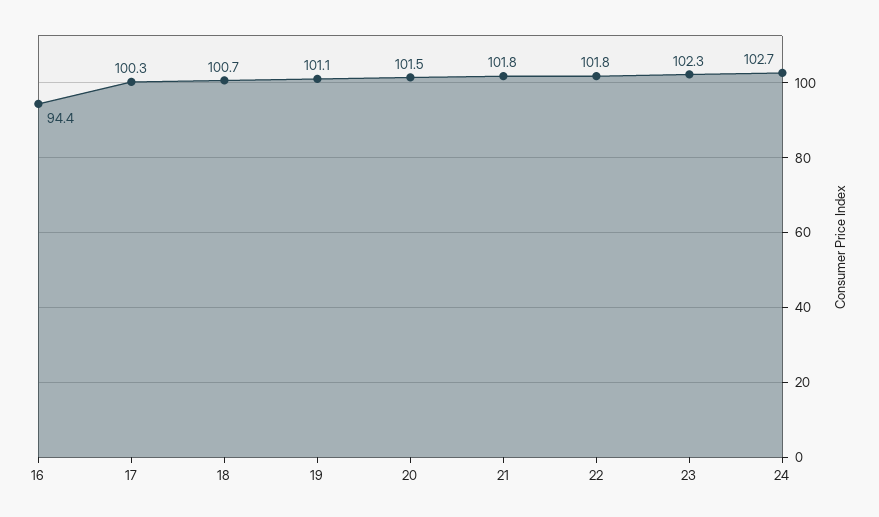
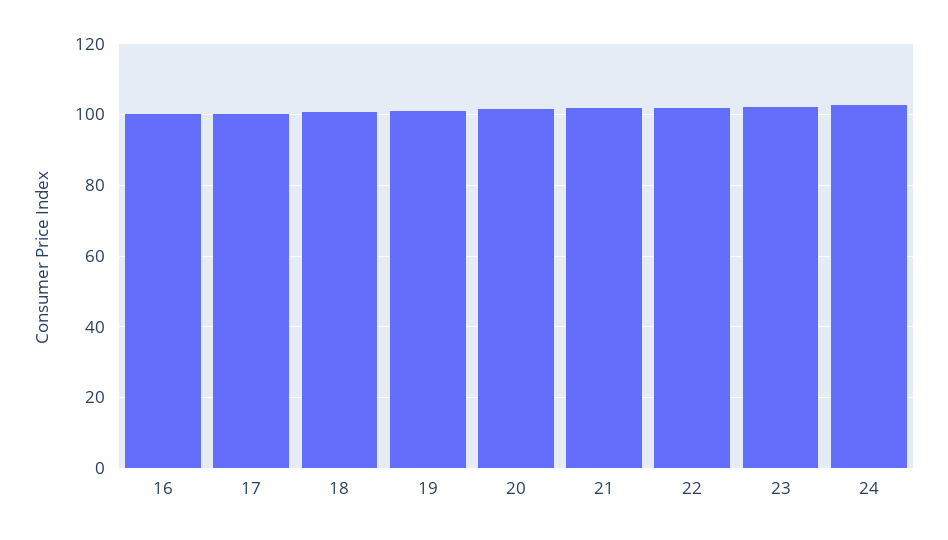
16: 94.4 -> 100

